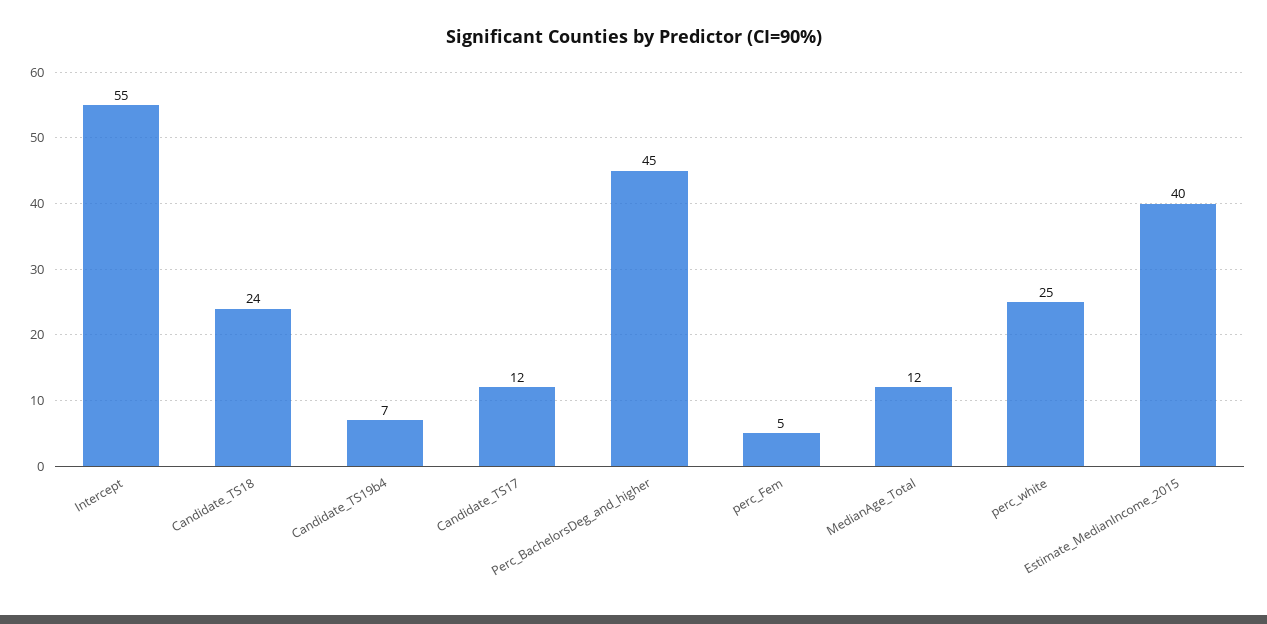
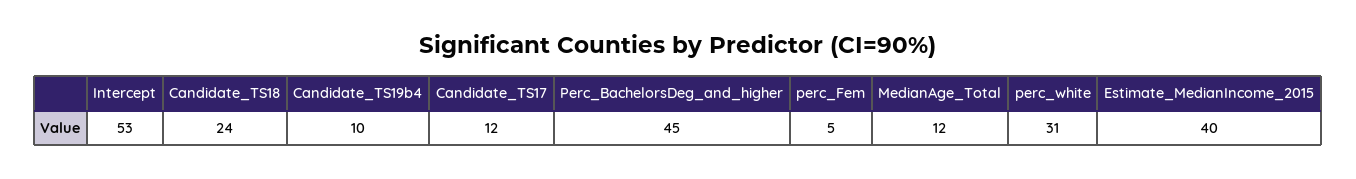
Intercept: 55 -> 53
Candidate_TS19b4: 7 -> 10
perc_white: 25 -> 31

